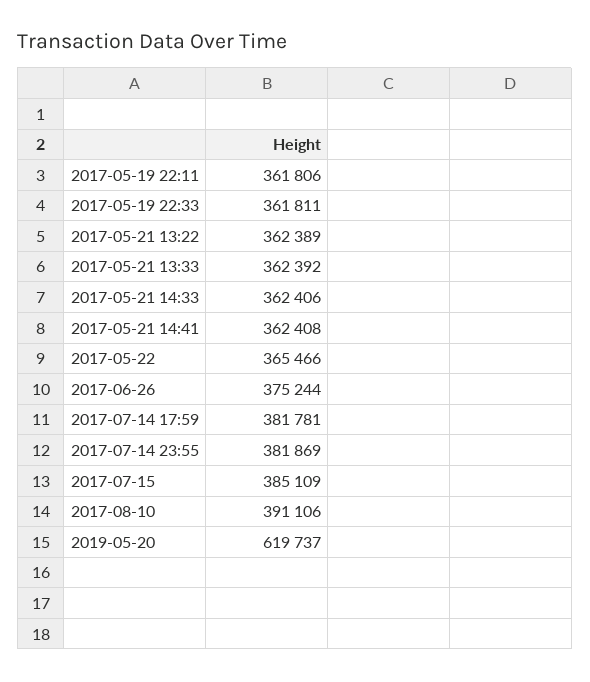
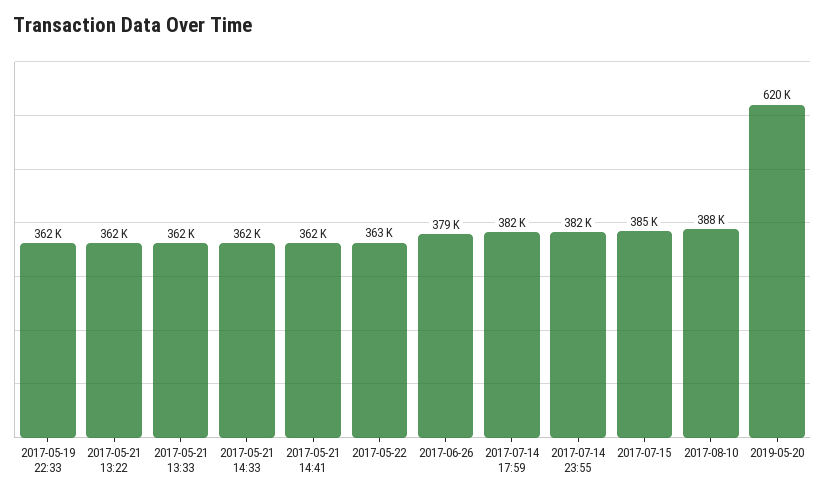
2017-05-19 22:11: 361806 -> none
2017-05-22: 365466 -> 363000
2017-06-26: 375244 -> 379000
2017-08-10: 391106 -> 388000

